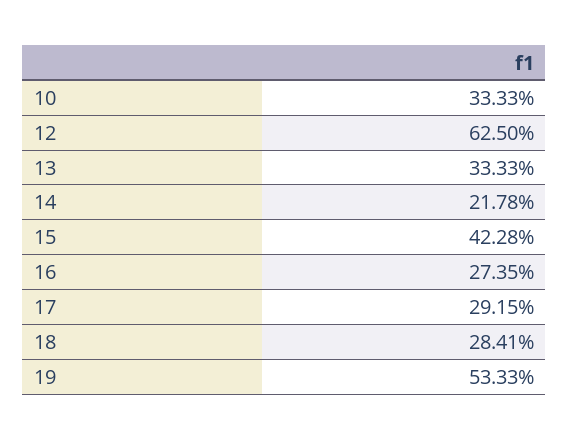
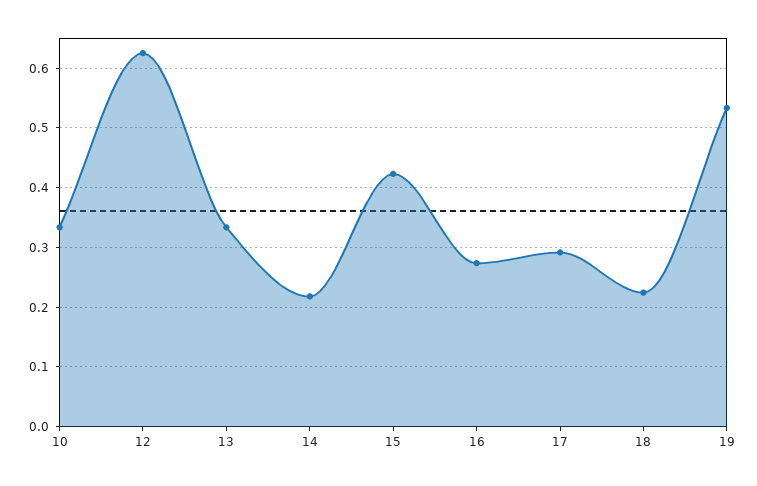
18: 0.2841 -> 0.22

